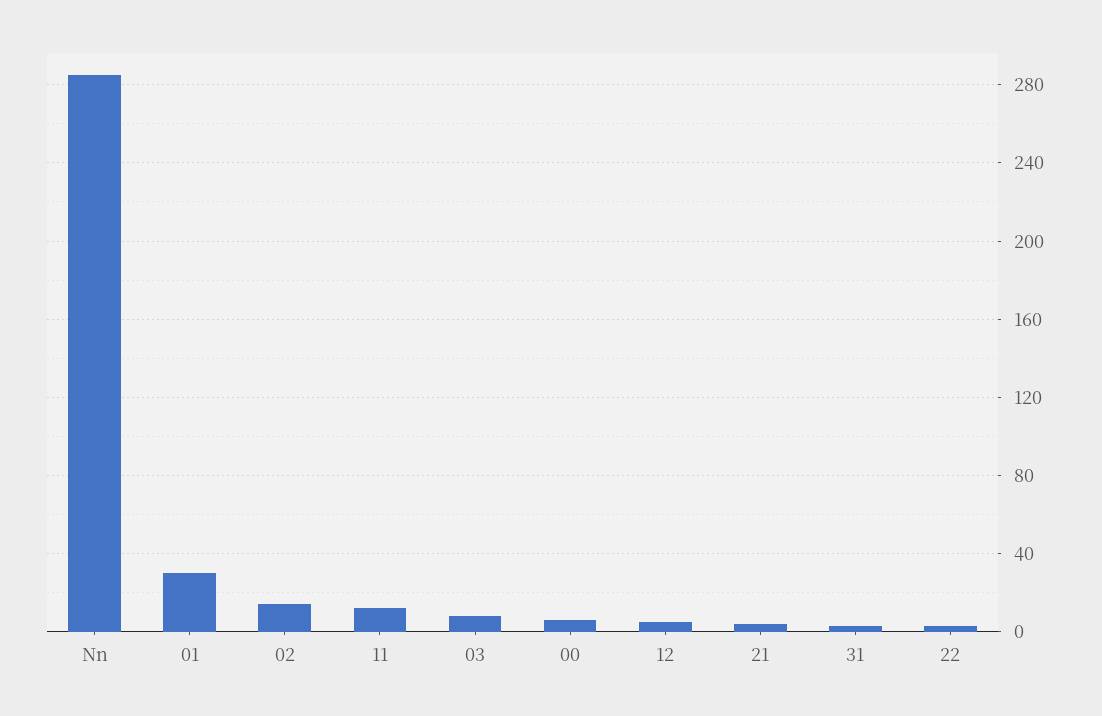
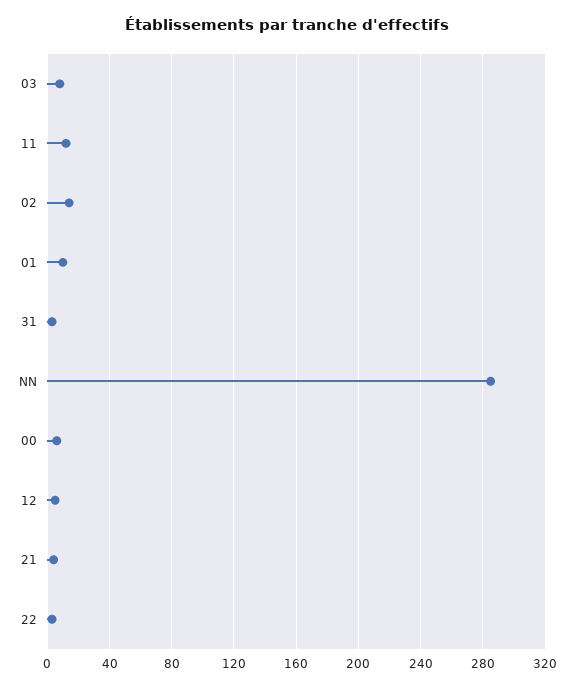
01: 30 -> 10

